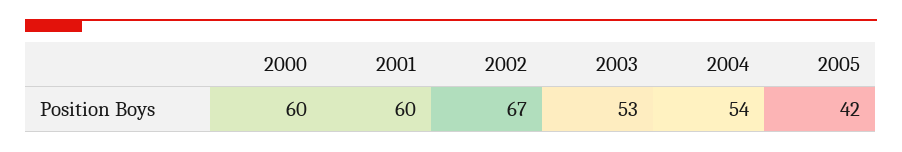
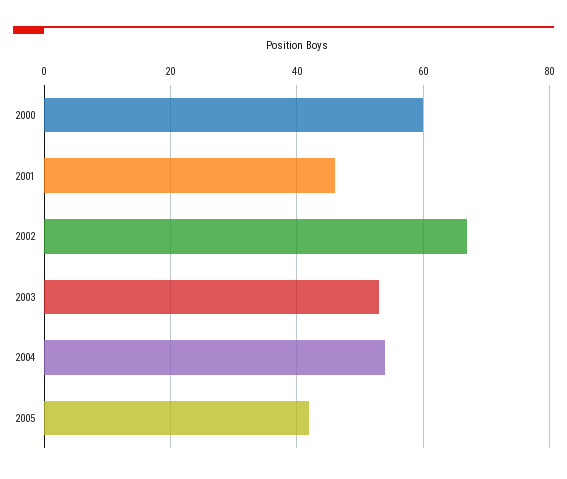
2001: 60 -> 45

